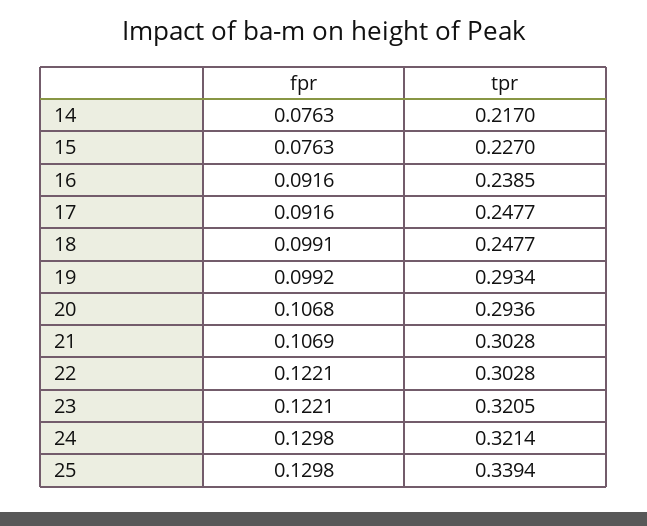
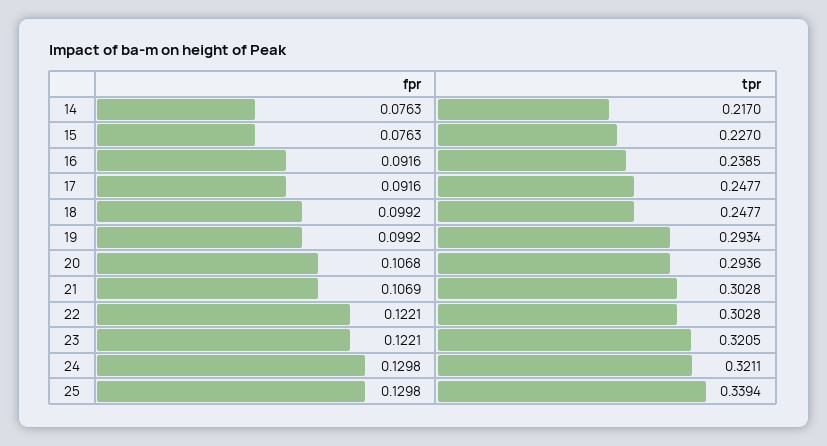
fpr, 18: 0.0991 -> 0.0992
tpr, 24: 0.3214 -> 0.3211

